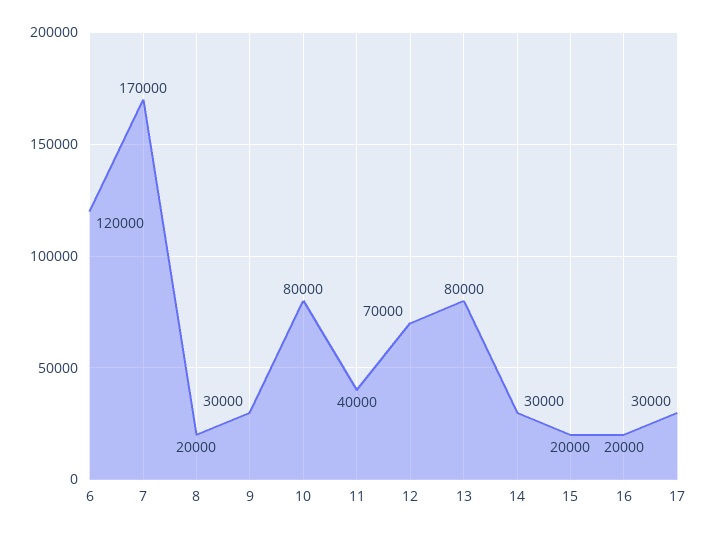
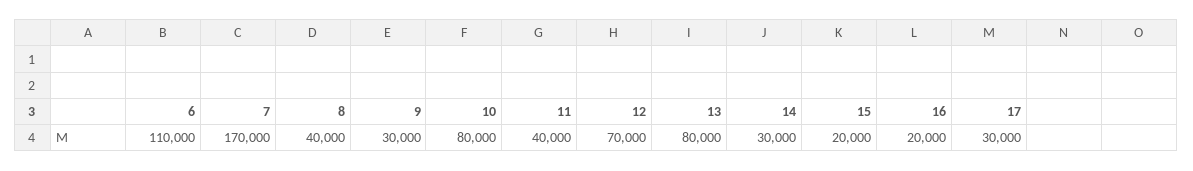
6: 120000 -> 110000
8: 20000 -> 40000

